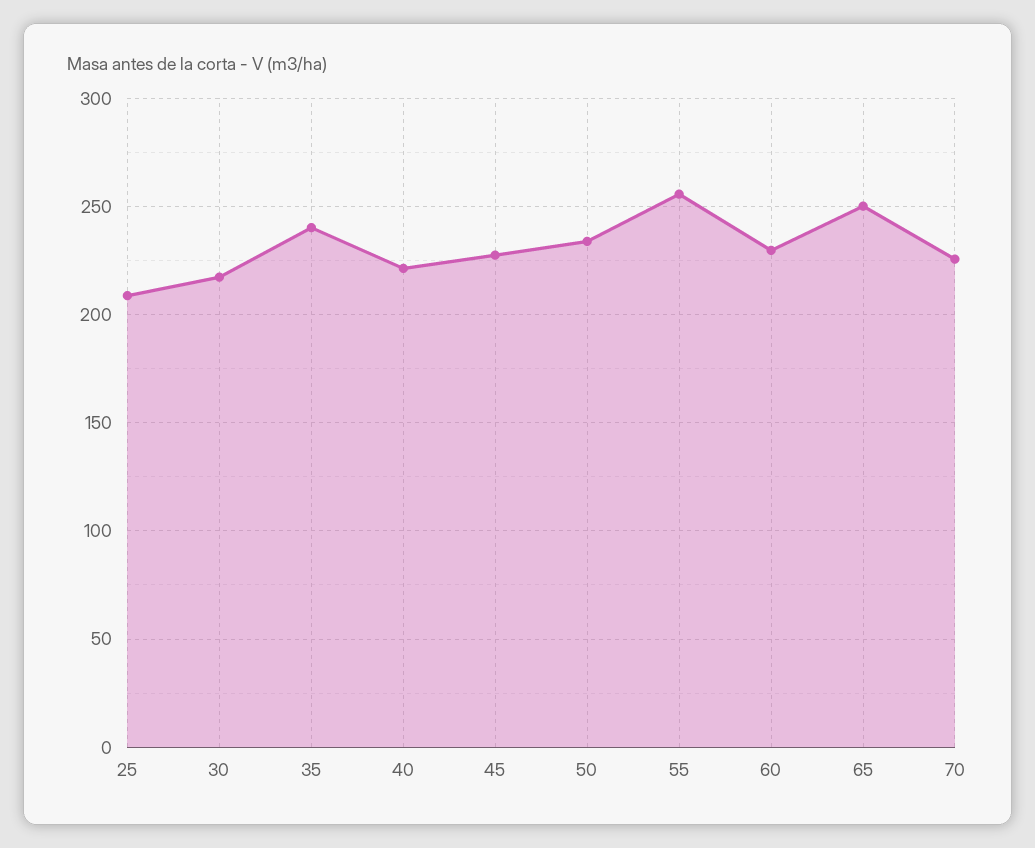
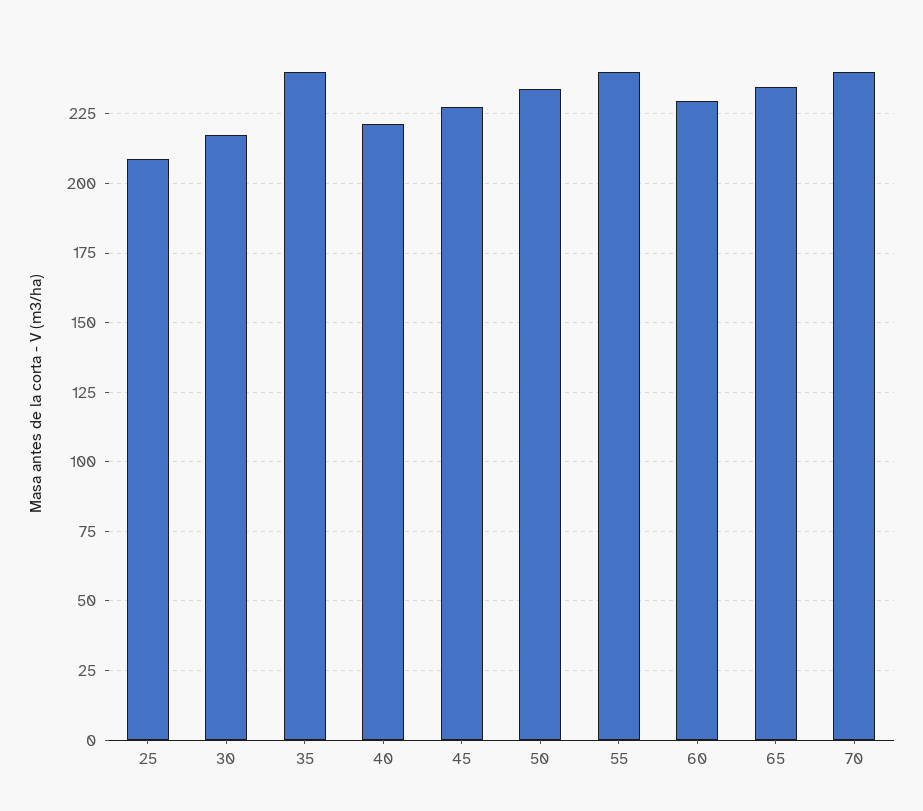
55: 255 -> 240
65: 250 -> 235
70: 225 -> 240

